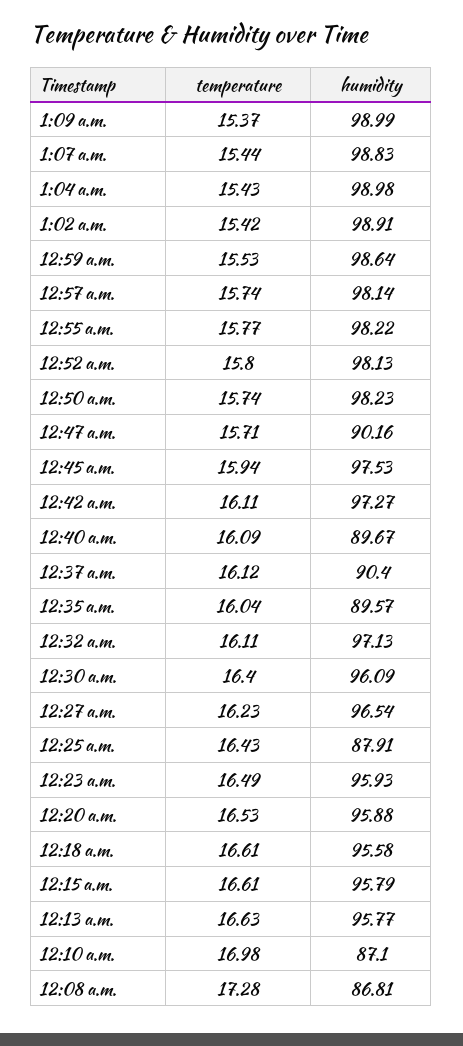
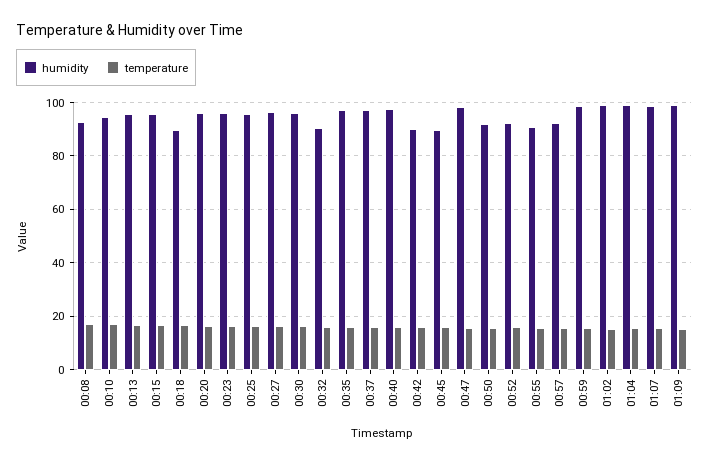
humidity, 12:57 a.m.: 98.14 -> 92.5
humidity, 12:55 a.m.: 98.22 -> 90
humidity, 12:52 a.m.: 98.13 -> 92.5
humidity, 12:50 a.m.: 98.23 -> 92.5
humidity, 12:47 a.m.: 90.16 -> 97.5
humidity, 12:45 a.m.: 97.53 -> 90
humidity, 12:42 a.m.: 97.27 -> 90
humidity, 12:40 a.m.: 89.67 -> 97.5
humidity, 12:37 a.m.: 90.4 -> 97.5
humidity, 12:35 a.m.: 89.57 -> 97.5
humidity, 12:32 a.m.: 97.13 -> 90
humidity, 12:25 a.m.: 87.91 -> 95
humidity, 12:18 a.m.: 95.58 -> 90
humidity, 12:10 a.m.: 87.1 -> 95
humidity, 12:08 a.m.: 86.81 -> 92.5

